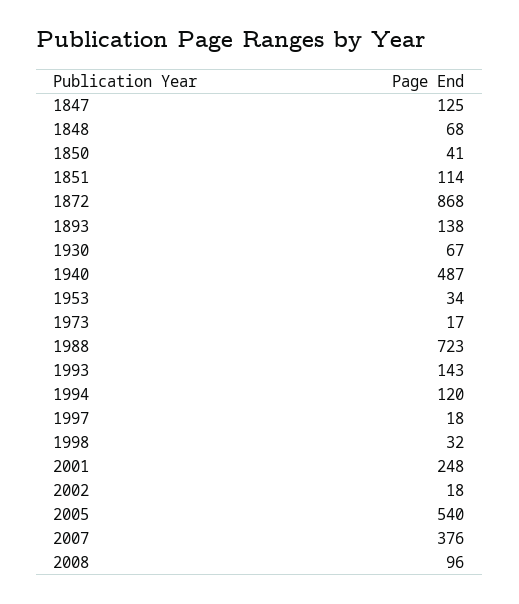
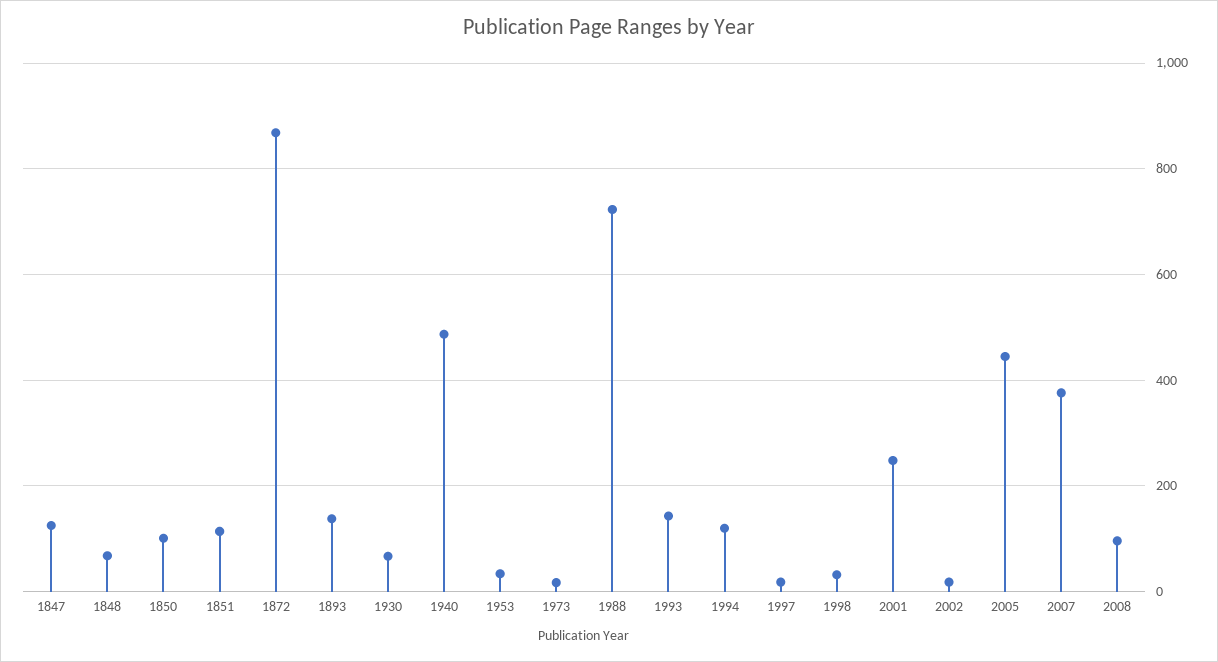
1850: 41 -> 100
2005: 540 -> 440

